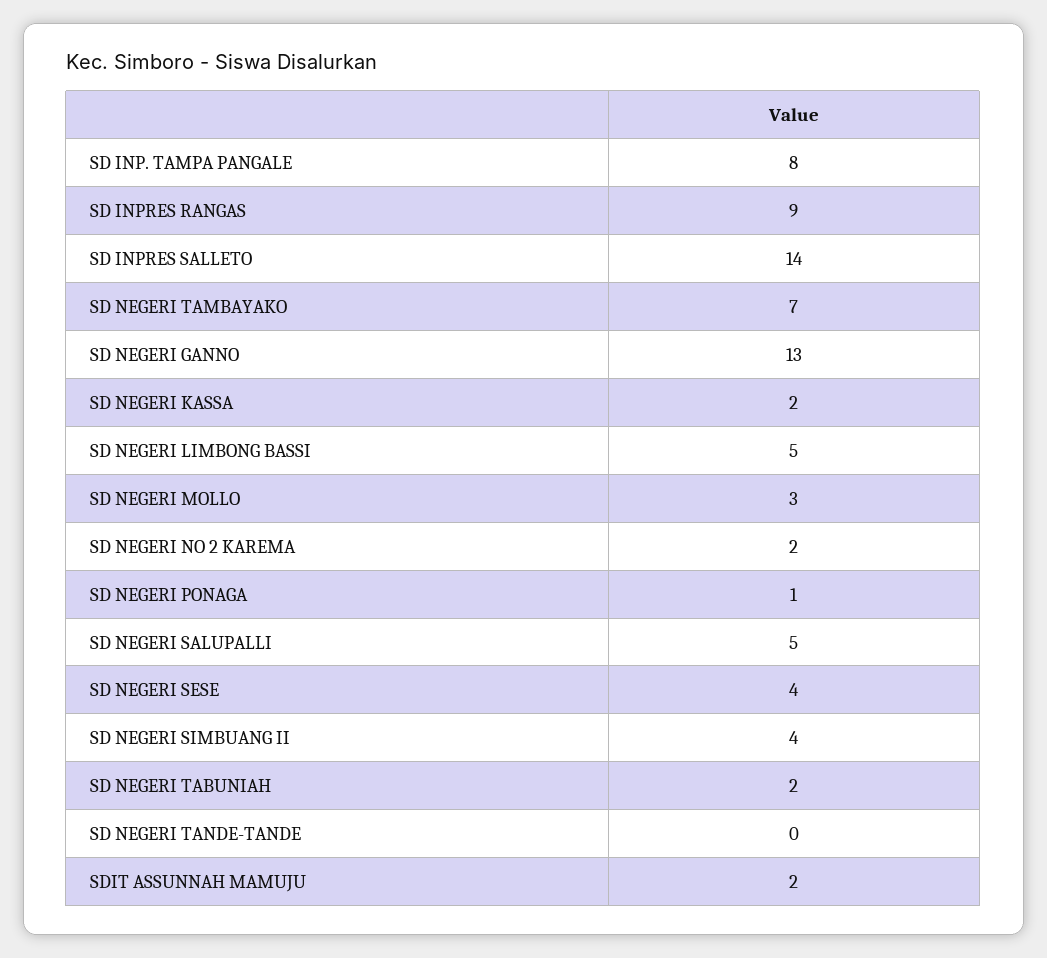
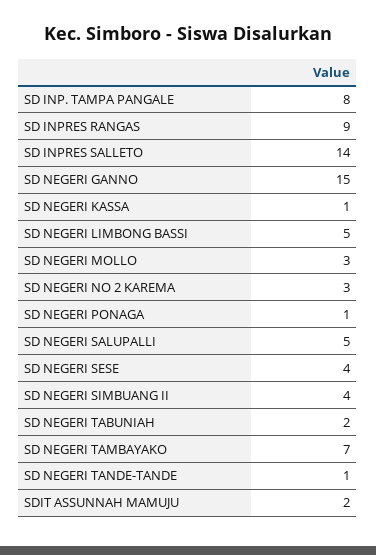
SD NEGERI GANNO: 13 -> 15
SD NEGERI KASSA: 2 -> 1
SD NEGERI NO 2 KAREMA: 2 -> 3
SD NEGERI TANDE-TANDE: 0 -> 1

